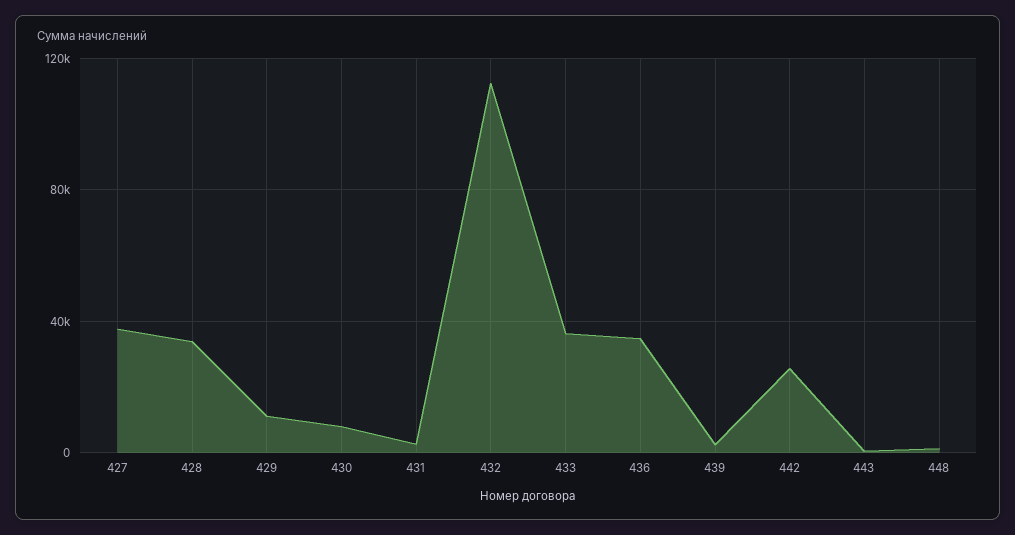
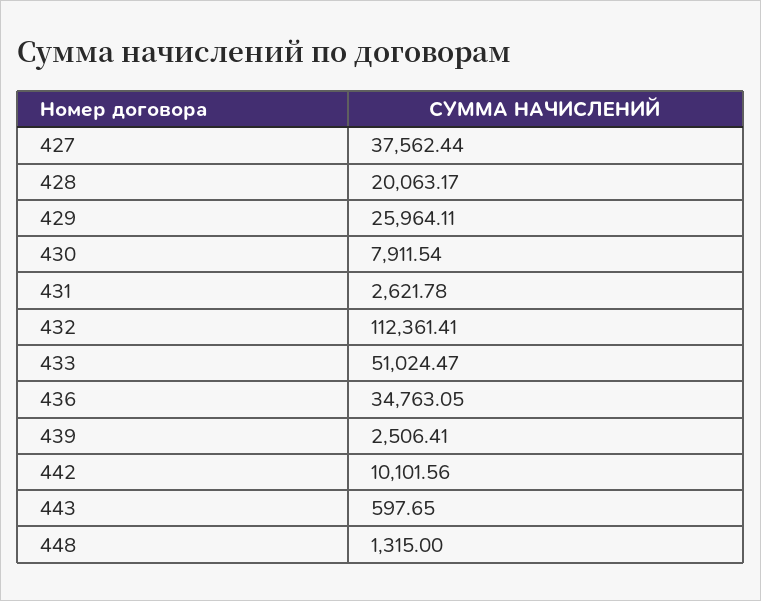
428: 35000 -> 20063.17
429: 10000 -> 25964.11
433: 35000 -> 51024.47
442: 25000 -> 10101.56

